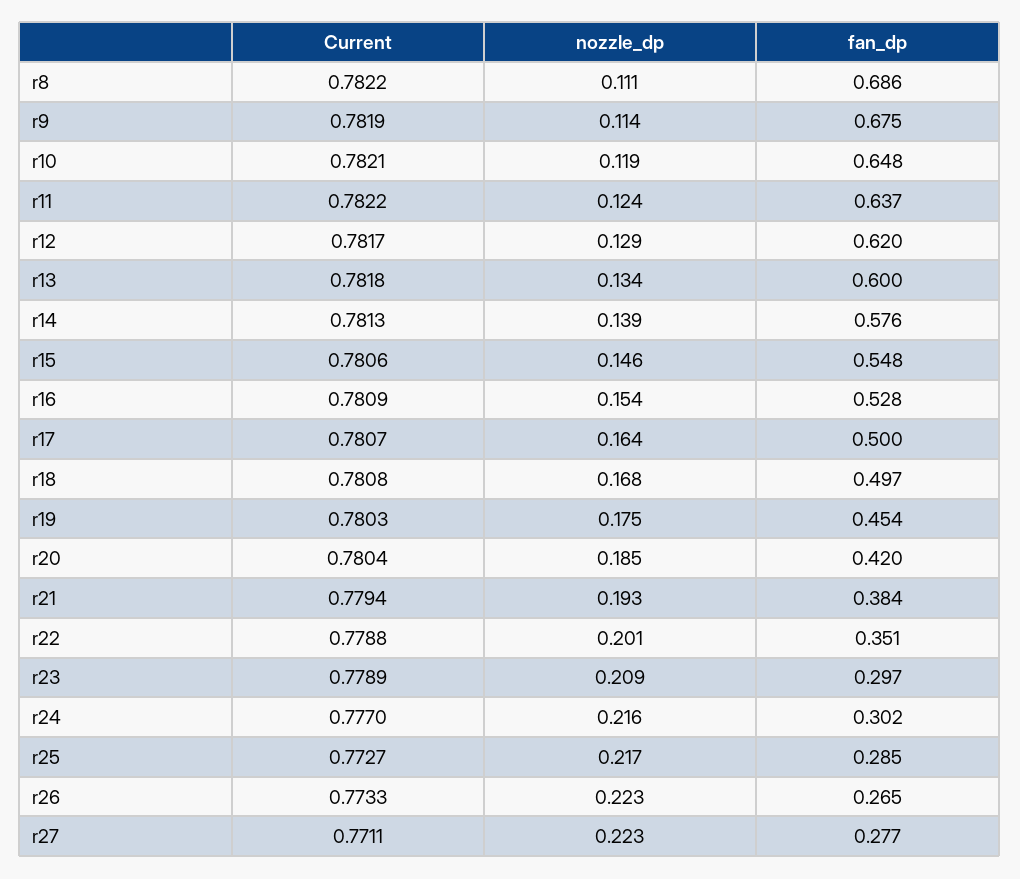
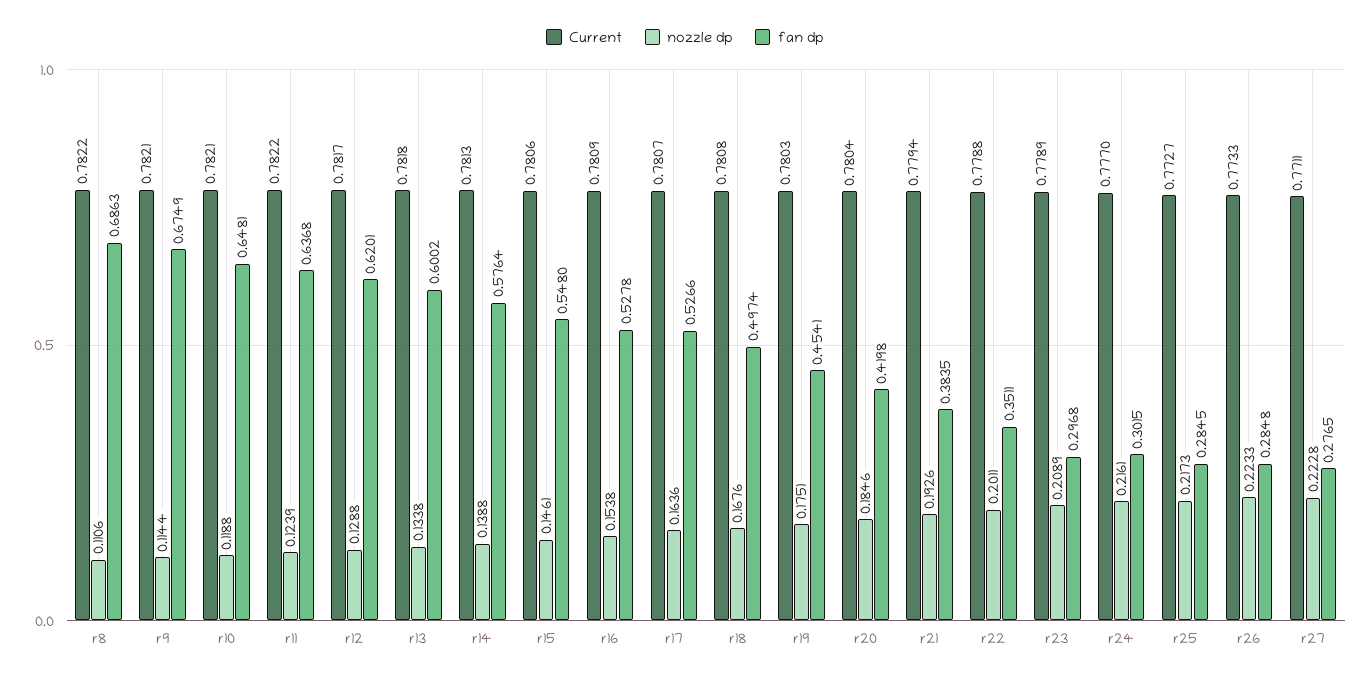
Current, r9: 0.7819 -> 0.7821
fan_dp, r17: 0.5 -> 0.5266
fan_dp, r26: 0.265 -> 0.2848

